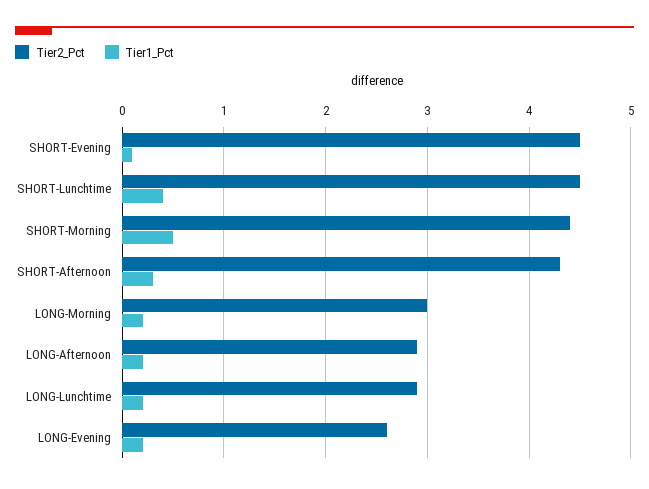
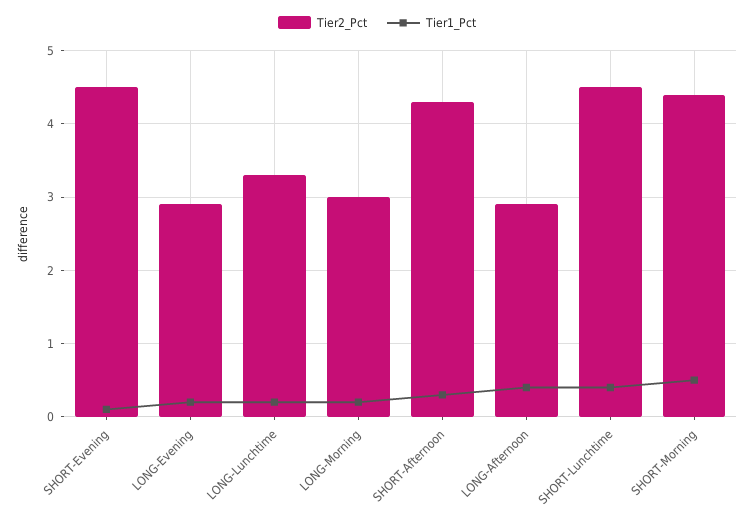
Tier1_Pct, LONG-Afternoon: 0.2 -> 0.4
Tier2_Pct, LONG-Lunchtime: 2.9 -> 3.3
Tier2_Pct, LONG-Evening: 2.6 -> 2.9

